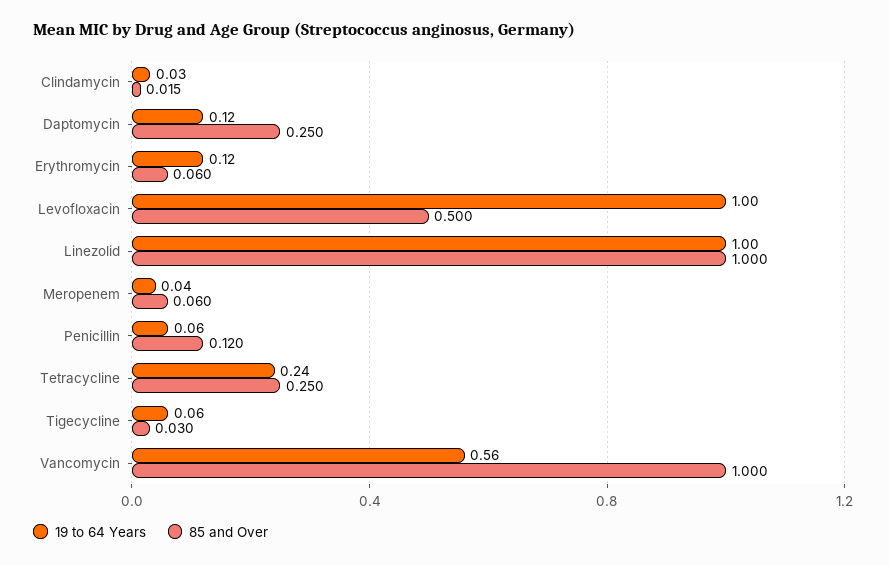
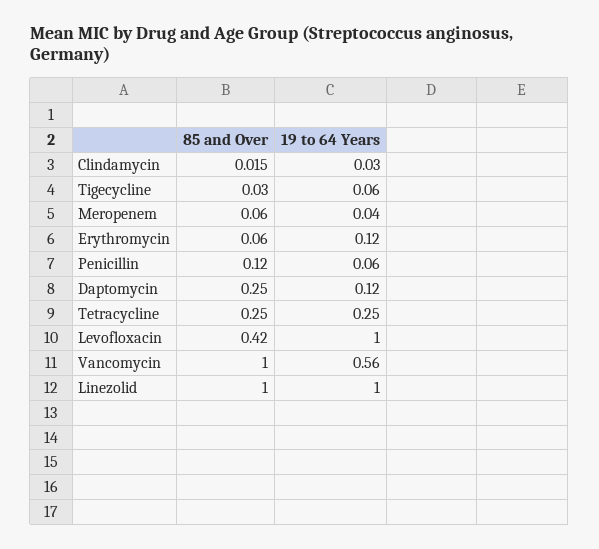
85 and Over, Levofloxacin: 0.5 -> 0.42
19 to 64 Years, Tetracycline: 0.24 -> 0.25

